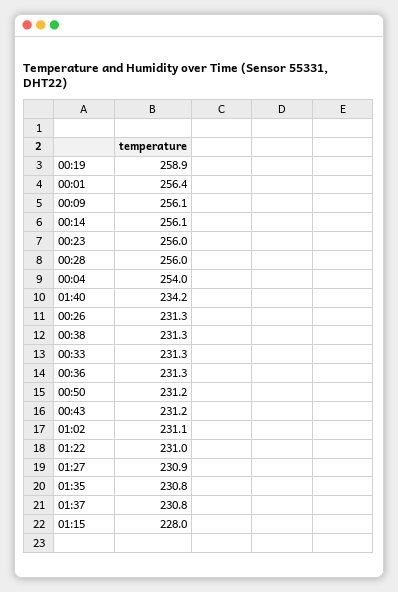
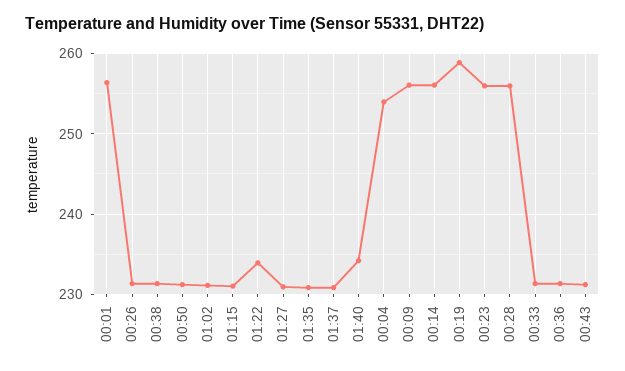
01:22: 231 -> 234
01:15: 228 -> 231

